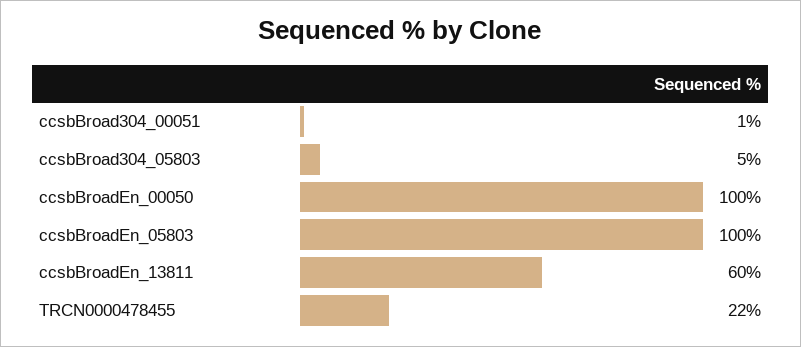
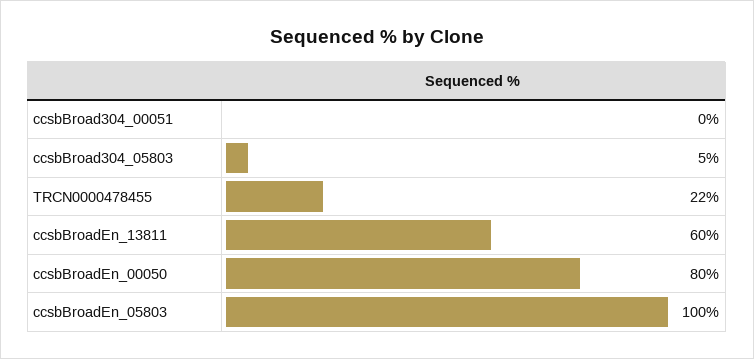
ccsbBroad304_00051: 1 -> 0
ccsbBroadEn_00050: 100 -> 80

